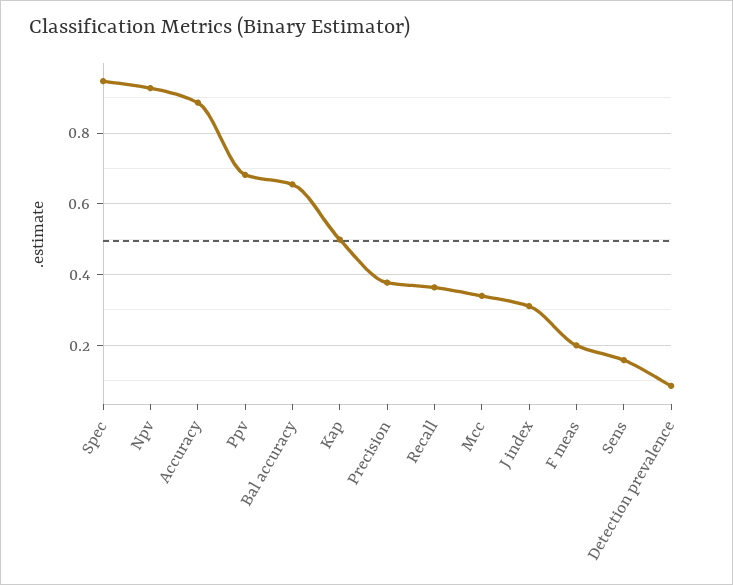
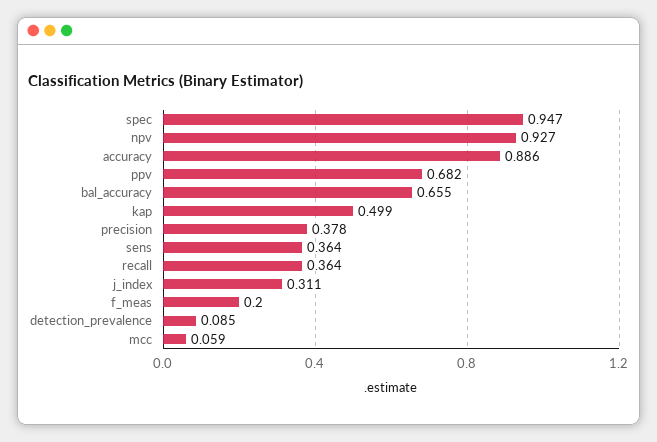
Mcc: 0.34 -> 0.059
Sens: 0.16 -> 0.364

